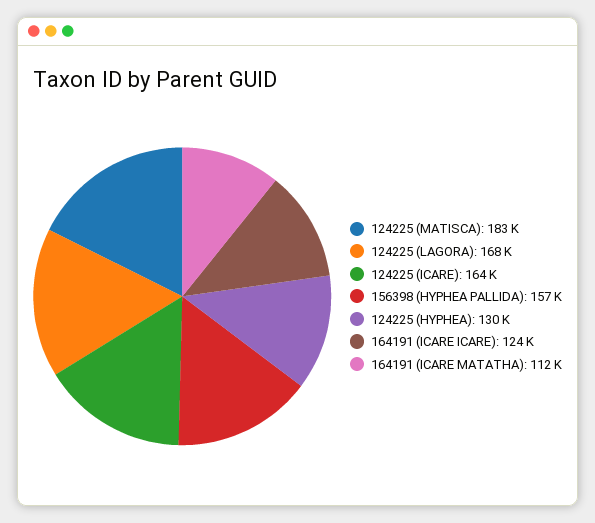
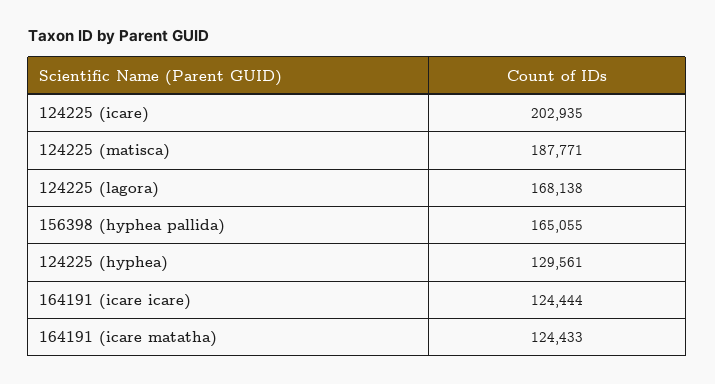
124225 (MATISCA): 183000 -> 187771
124225 (ICARE): 164000 -> 202935
156398 (HYPHEA PALLIDA): 157000 -> 165055
164191 (ICARE MATATHA): 112000 -> 124433

